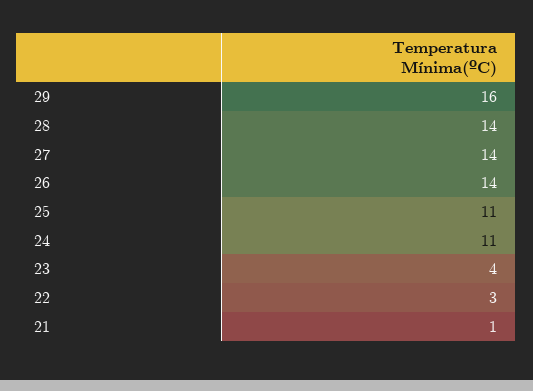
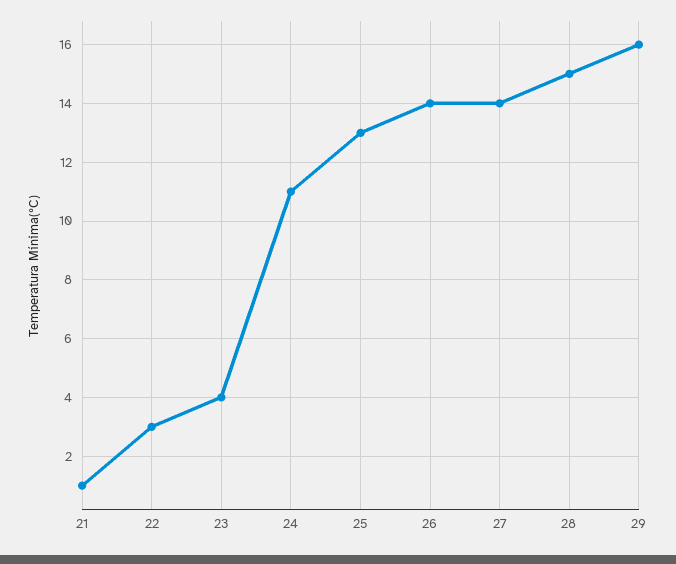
28: 14 -> 15
25: 11 -> 13

